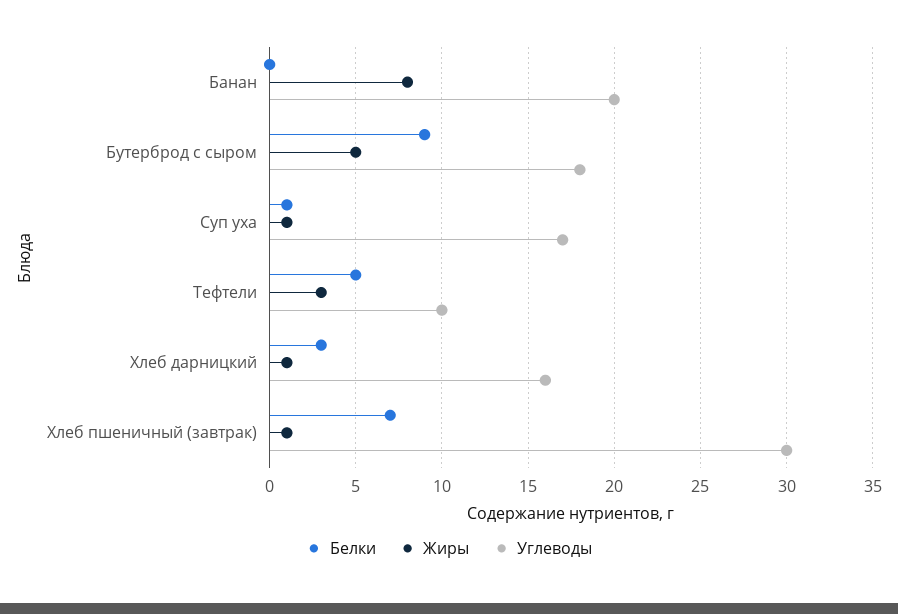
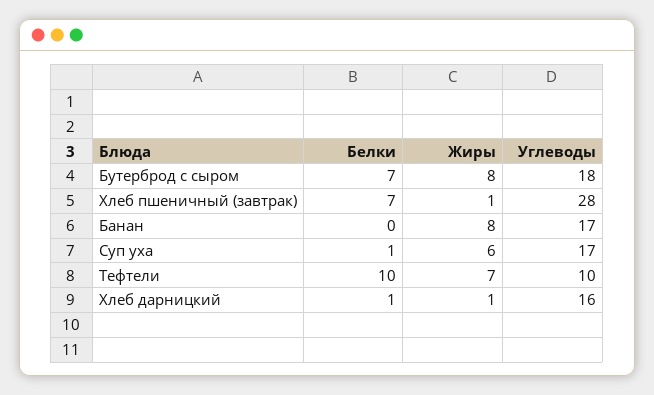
Углеводы, Банан: 20 -> 17
Белки, Бутерброд с сыром: 9 -> 7
Жиры, Бутерброд с сыром: 5 -> 8
Жиры, Суп уха: 1 -> 6
Белки, Тефтели: 5 -> 10
Жиры, Тефтели: 3 -> 7
Белки, Хлеб дарницкий: 3 -> 1
Углеводы, Хлеб пшеничный (завтрак): 30 -> 28

